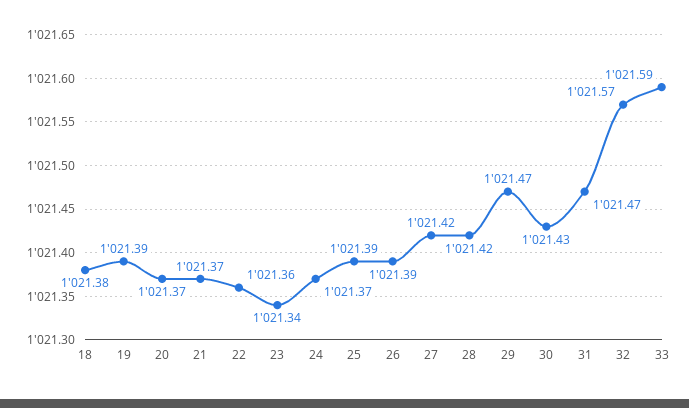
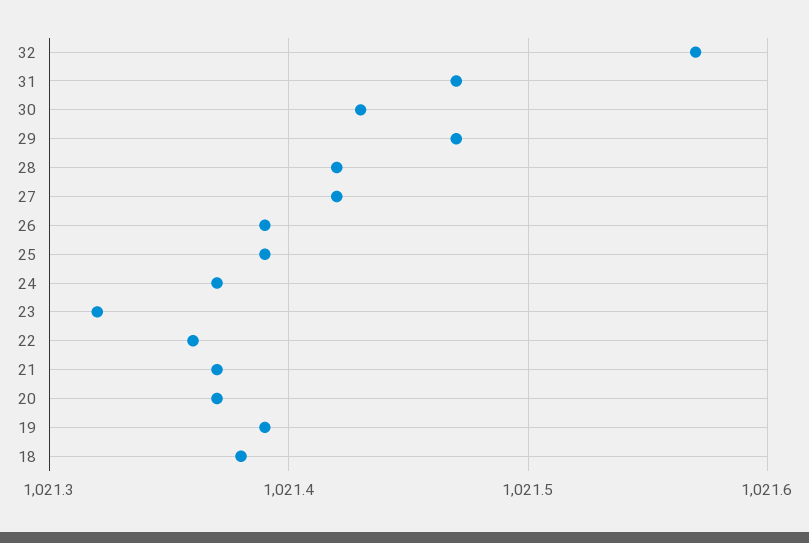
23: 1021.34 -> 1021.32
33: 1021.59 -> none

